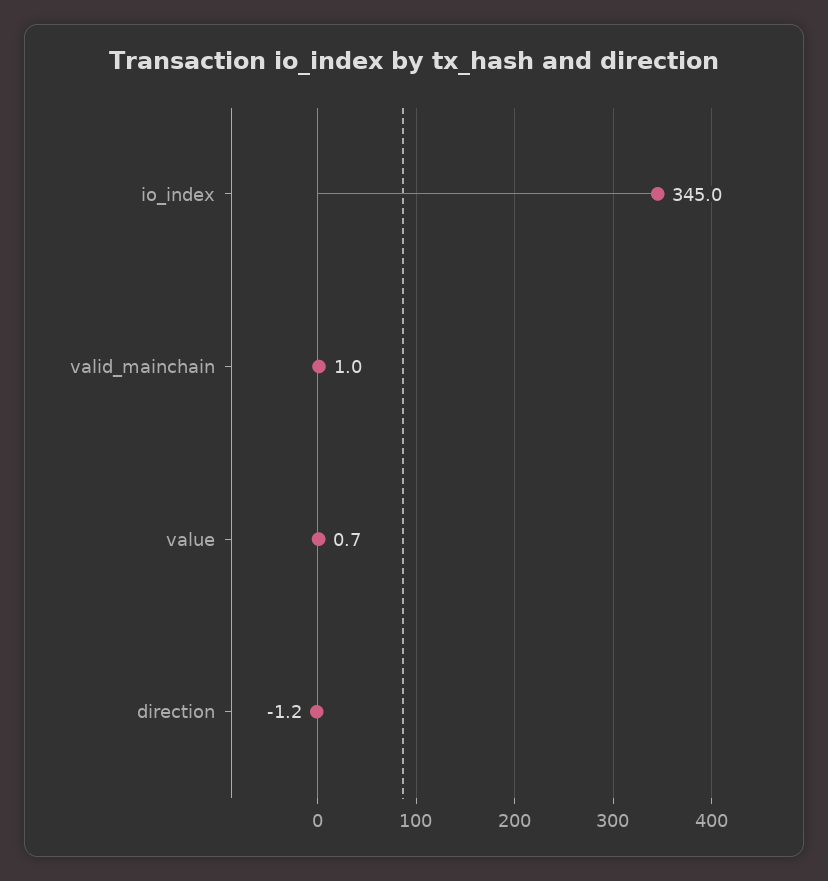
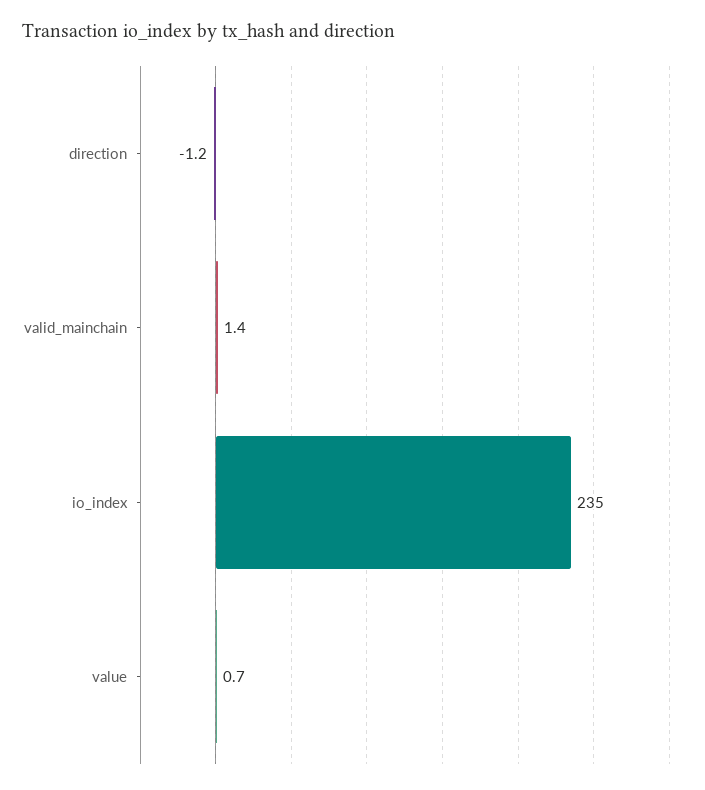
io_index: 345 -> 235
valid_mainchain: 1 -> 1.4

